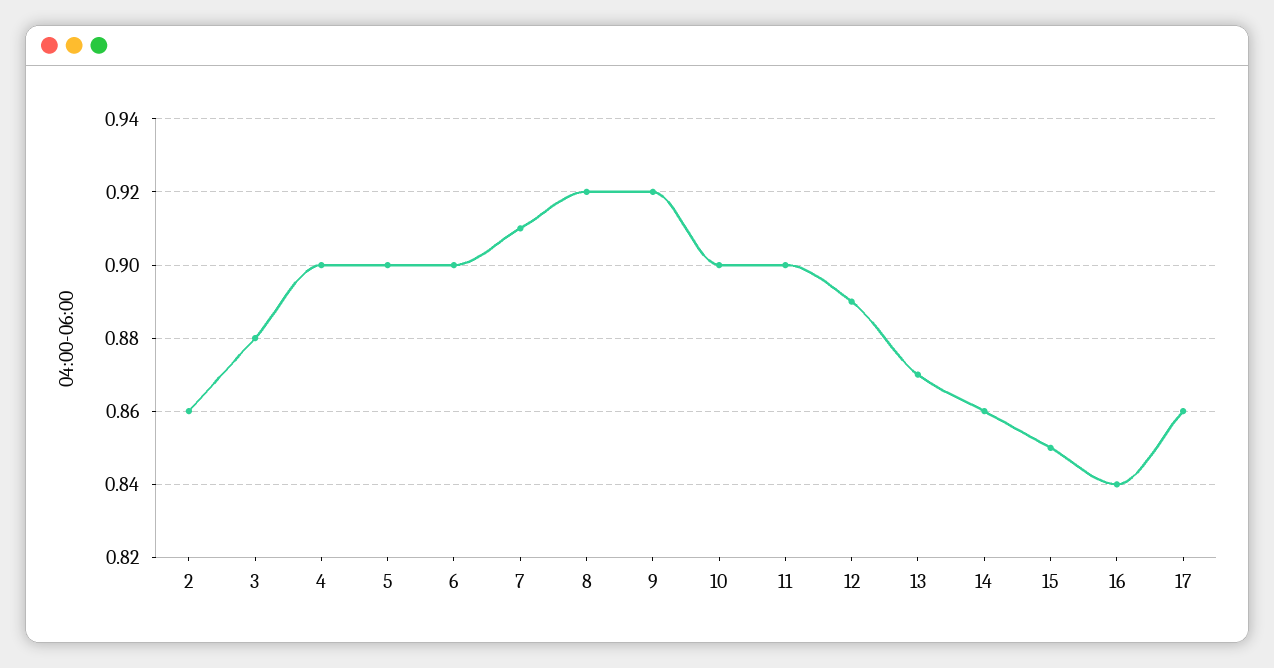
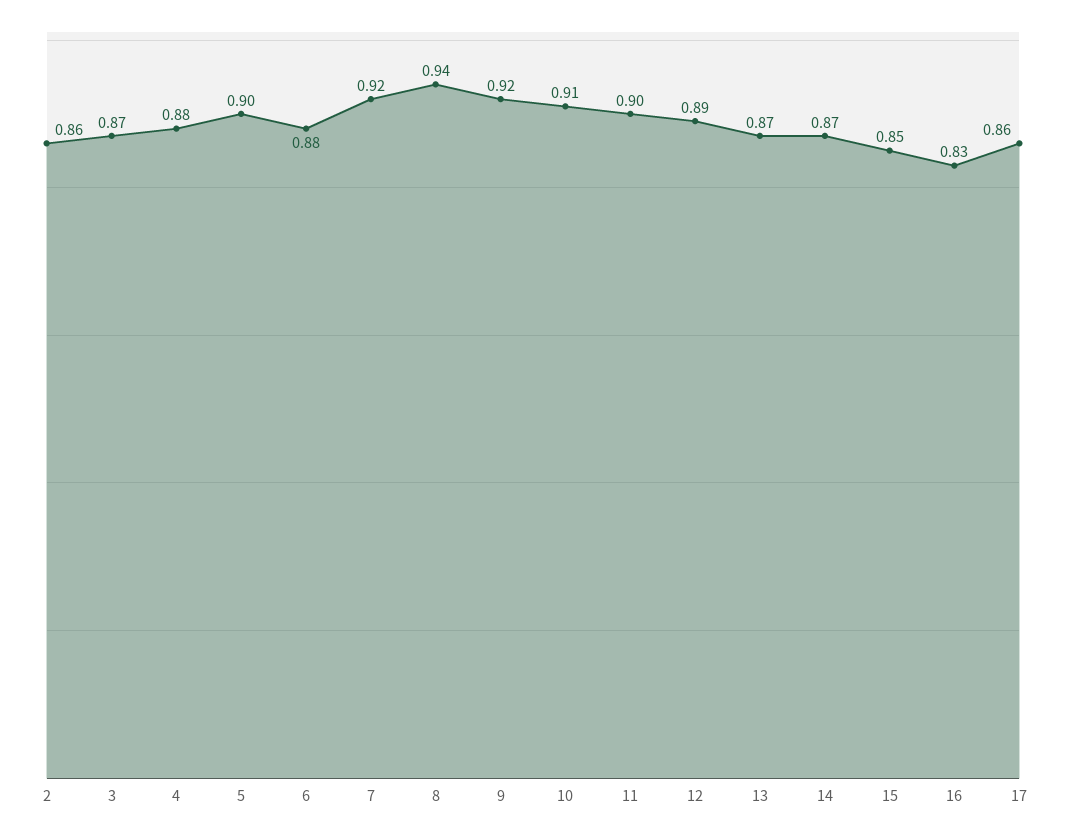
3: 0.88 -> 0.87
4: 0.9 -> 0.88
6: 0.9 -> 0.88
7: 0.91 -> 0.92
8: 0.92 -> 0.94
10: 0.9 -> 0.91
14: 0.86 -> 0.87
16: 0.84 -> 0.83

